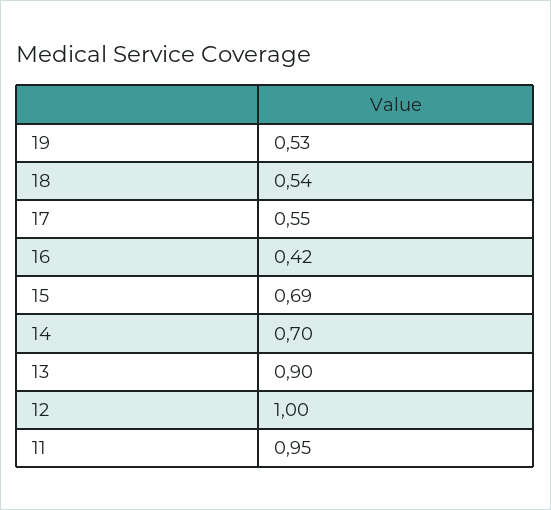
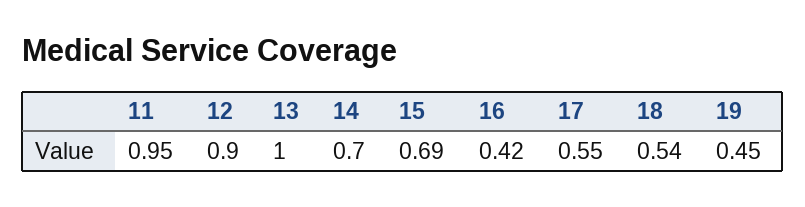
19: 0.53 -> 0.45
13: 0.9 -> 1
12: 1 -> 0.9

